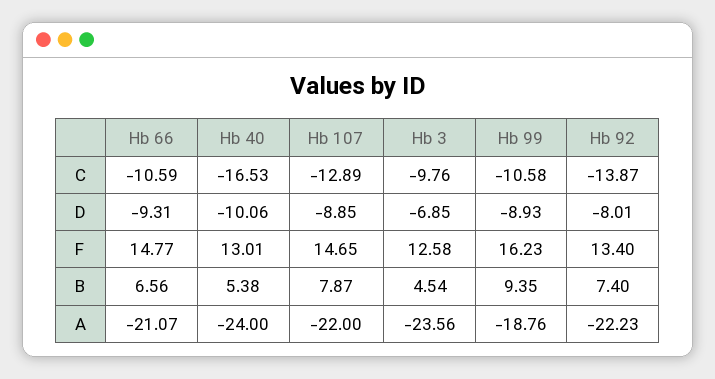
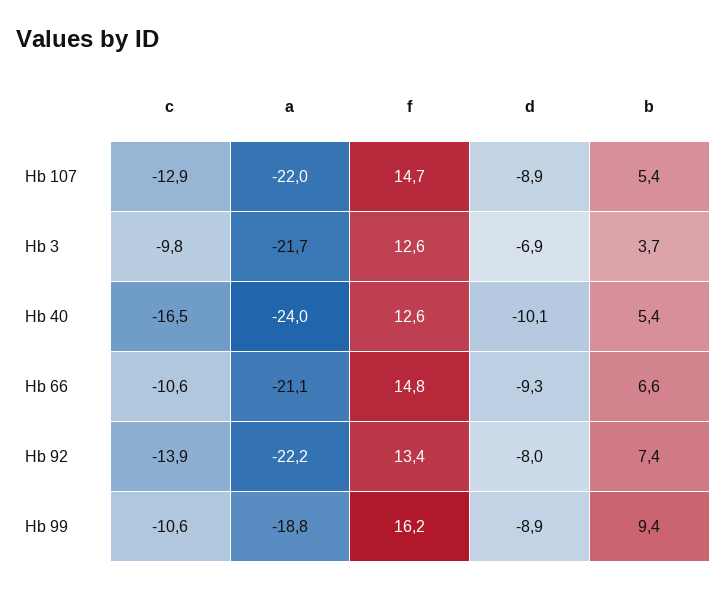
Hb 40, F: 13.01 -> 12.6
Hb 107, B: 7.87 -> 5.4
Hb 3, B: 4.54 -> 3.7
Hb 3, A: -23.56 -> -21.7

